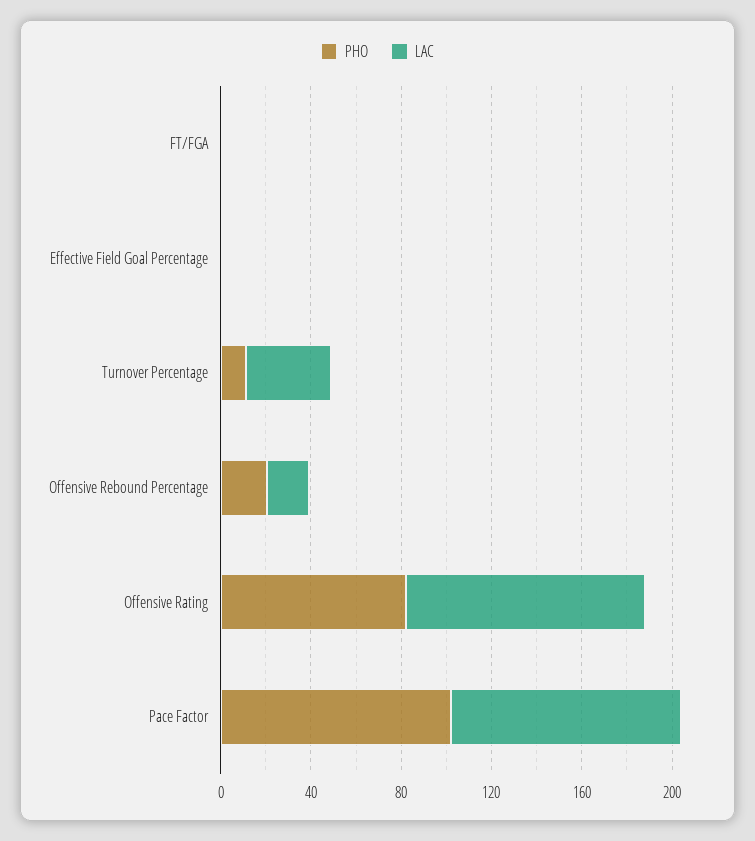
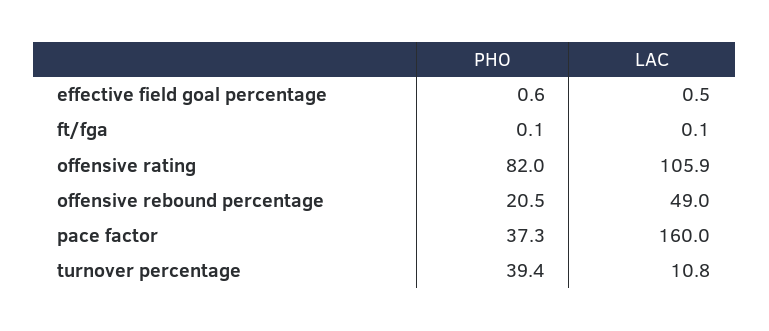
PHO, Turnover Percentage: 10 -> 39.4
LAC, Turnover Percentage: 40 -> 10.8
LAC, Offensive Rebound Percentage: 20 -> 49
PHO, Pace Factor: 100 -> 37.3
LAC, Pace Factor: 100 -> 160

